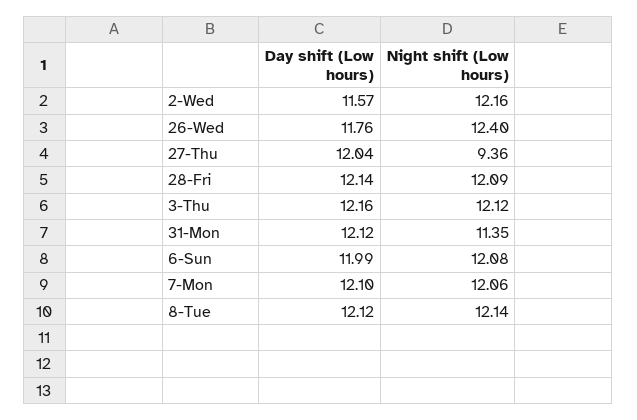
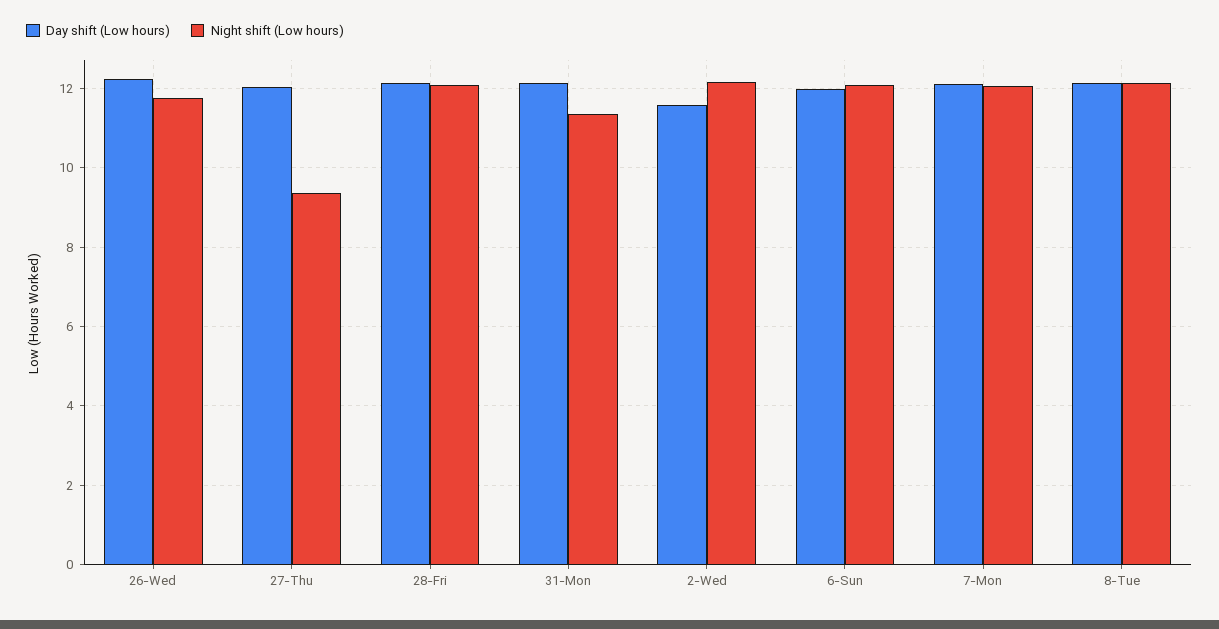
Day shift (Low hours), 26-Wed: 11.76 -> 12.2
Night shift (Low hours), 26-Wed: 12.4 -> 11.8
Day shift (Low hours), 3-Thu: 12.16 -> none
Night shift (Low hours), 3-Thu: 12.12 -> none

